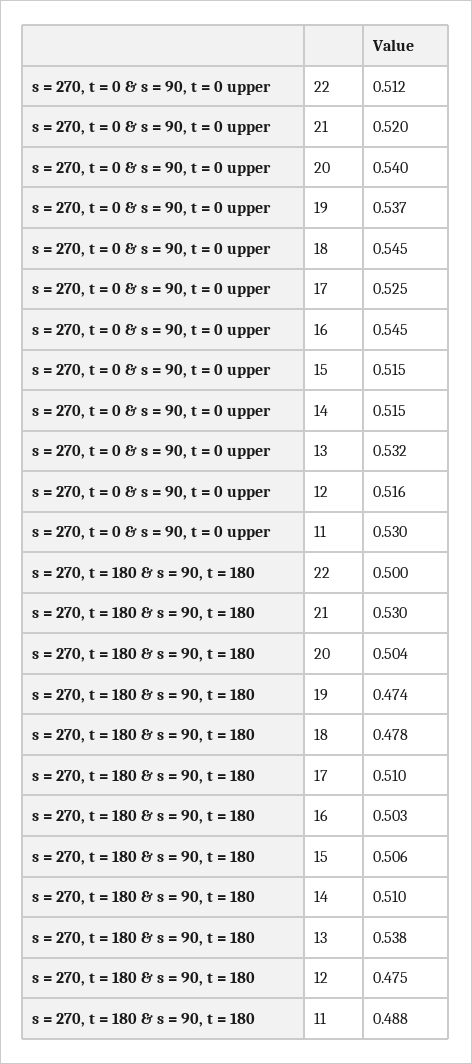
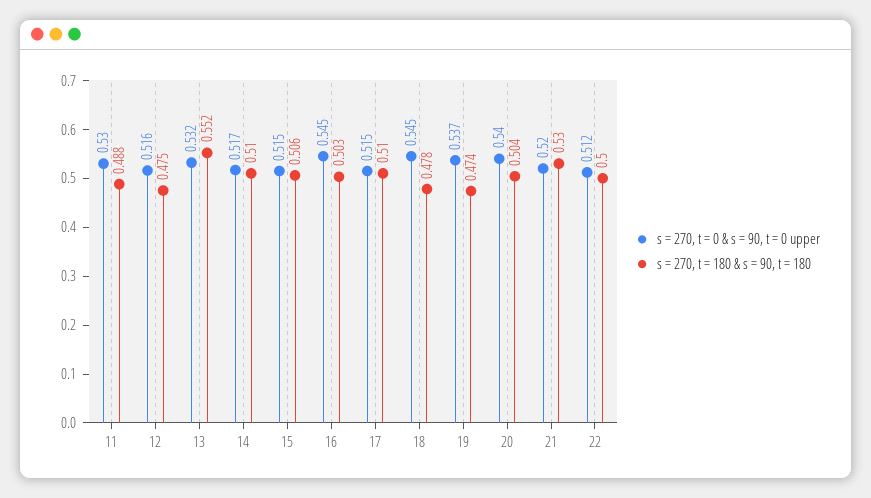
s = 270, t = 0 & s = 90, t = 0 upper, 17: 0.525 -> 0.515
s = 270, t = 0 & s = 90, t = 0 upper, 14: 0.515 -> 0.517
s = 270, t = 180 & s = 90, t = 180, 13: 0.538 -> 0.552

